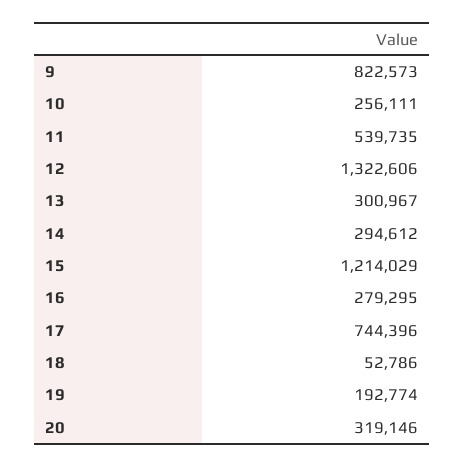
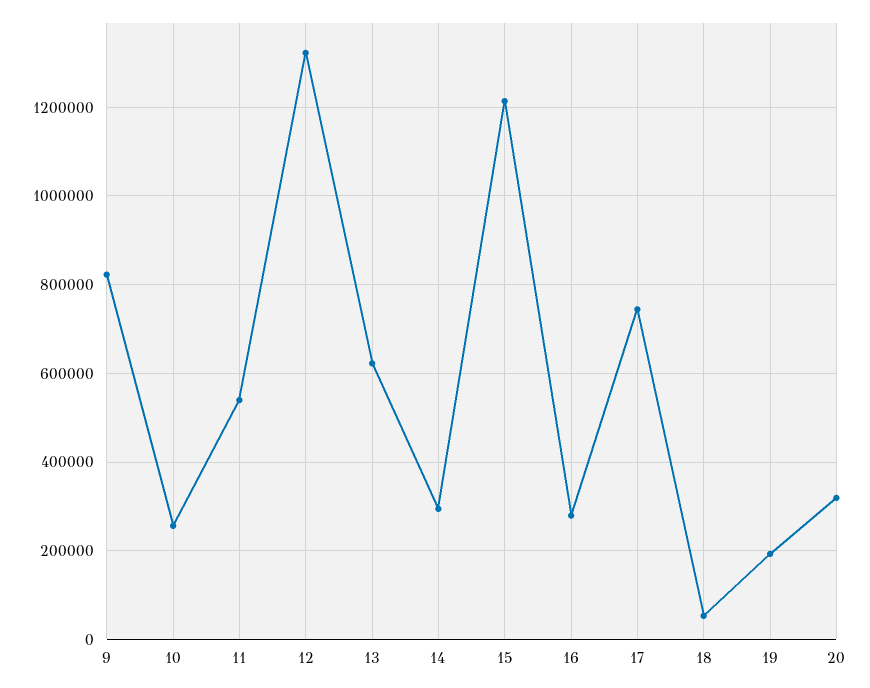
13: 300967 -> 620000

